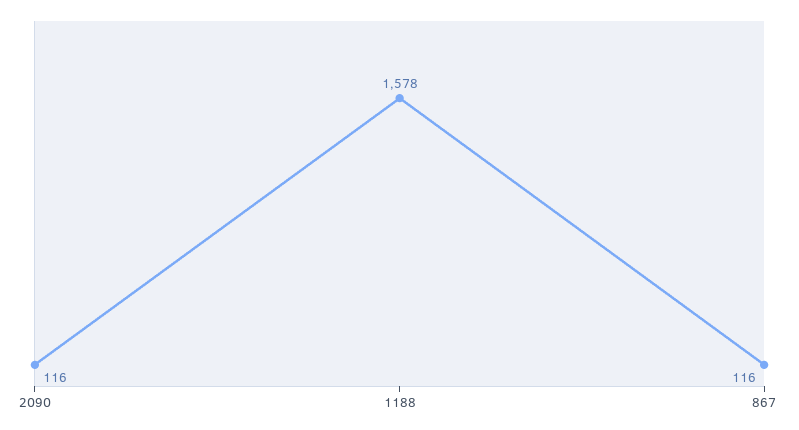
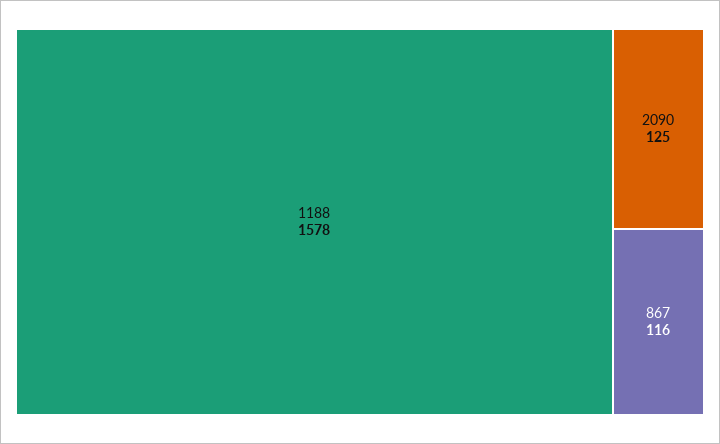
2090: 116 -> 125

